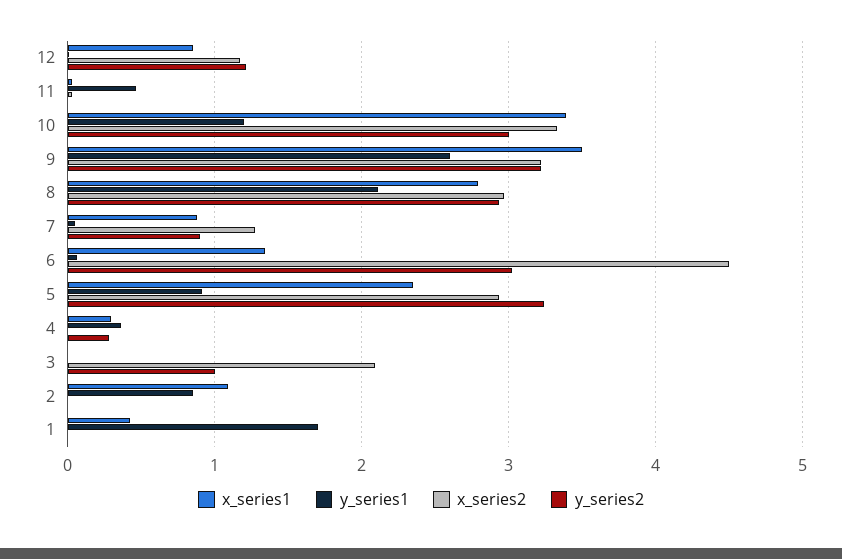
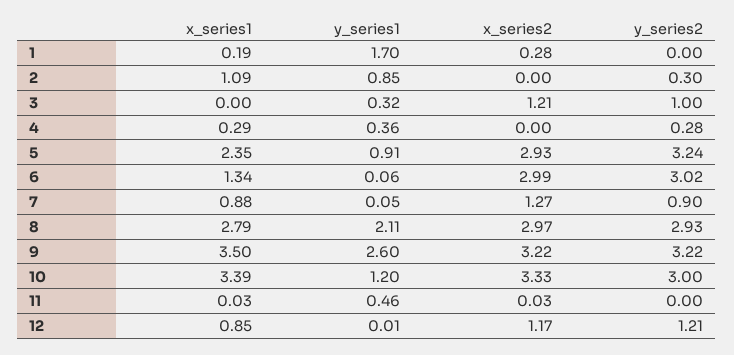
x_series2, 6: 4.5 -> 2.99
y_series1, 3: 0 -> 0.32
x_series2, 3: 2.1 -> 1.21
y_series2, 2: 0 -> 0.3
x_series1, 1: 0.4 -> 0.19
x_series2, 1: 0 -> 0.28

